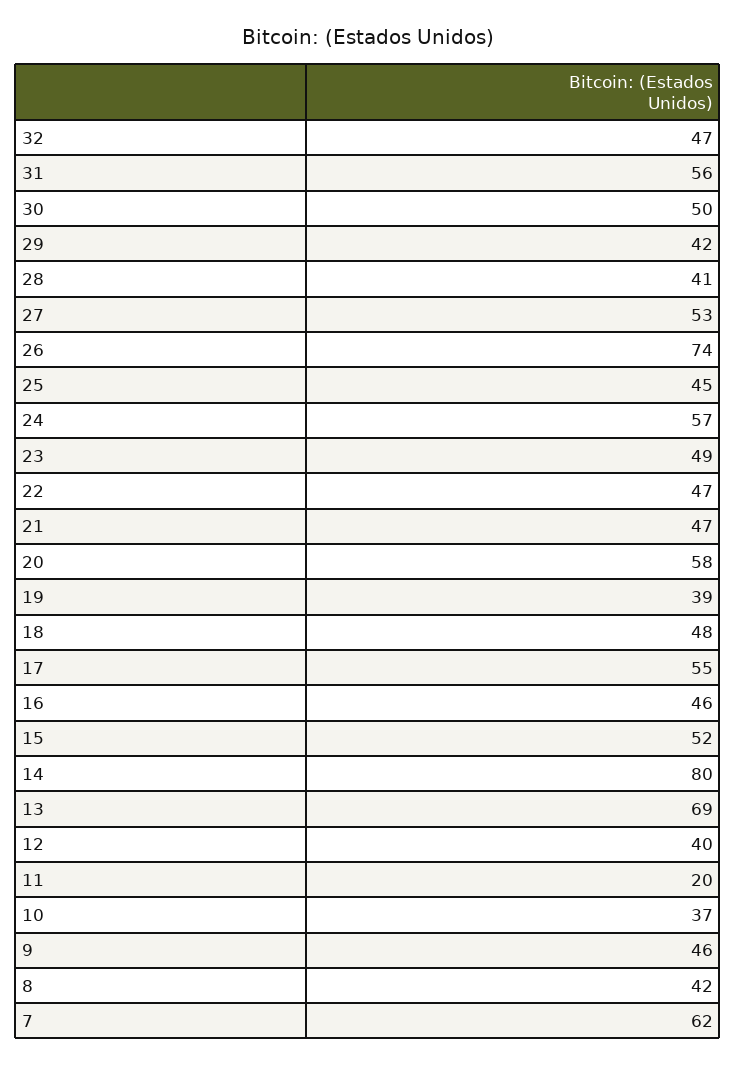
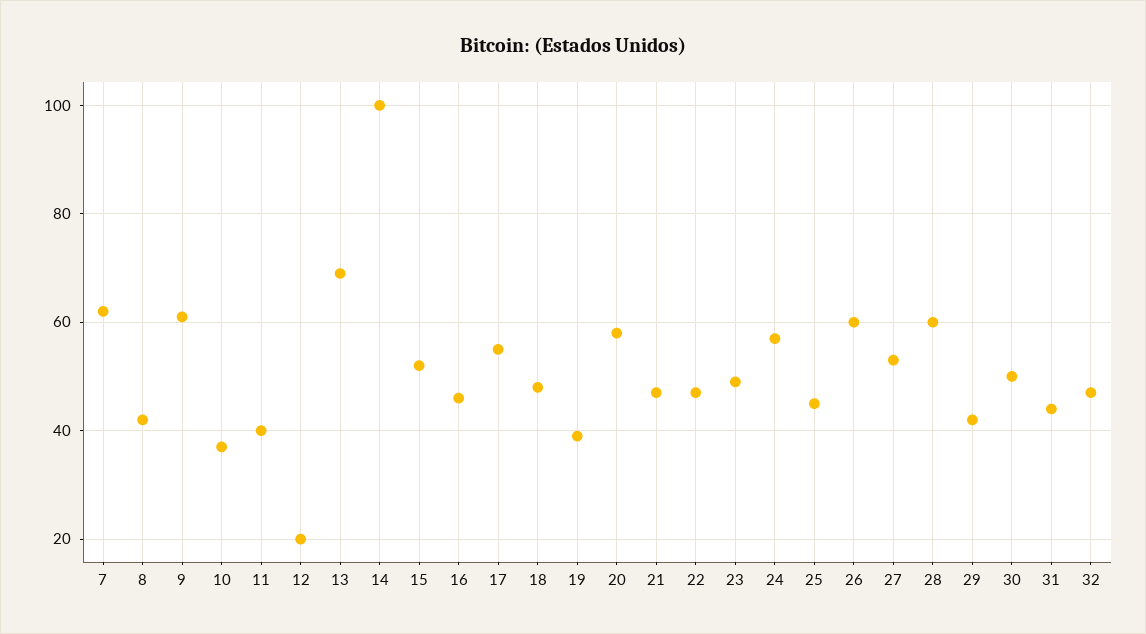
31: 56 -> 45
28: 41 -> 60
26: 74 -> 60
14: 80 -> 100
12: 40 -> 20
11: 20 -> 40
9: 46 -> 60

